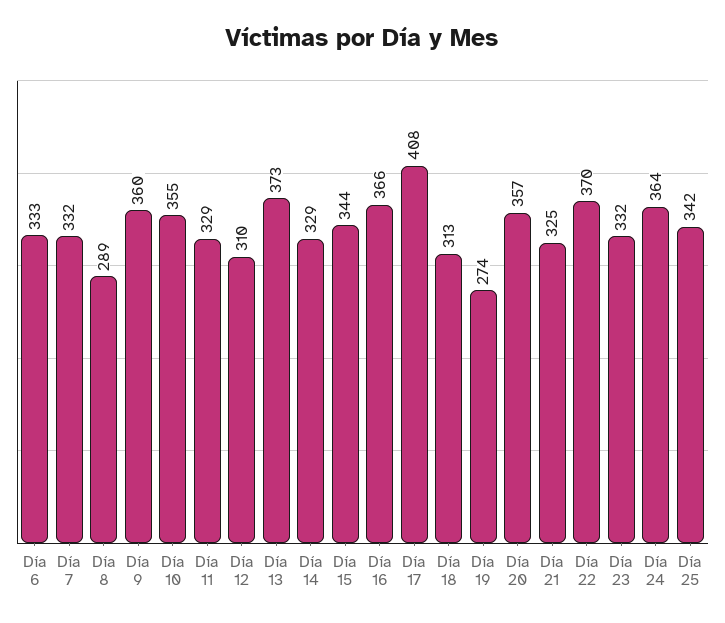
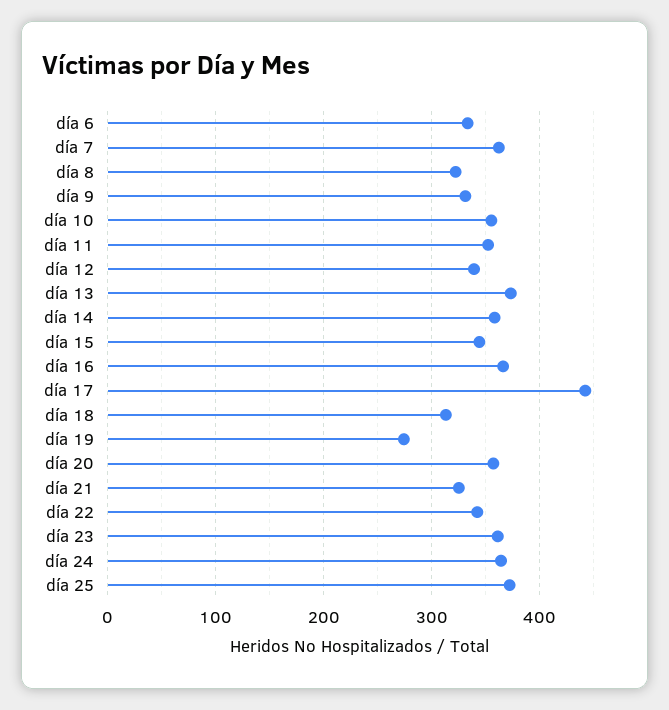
Día 7: 332 -> 360
Día 8: 289 -> 320
Día 9: 360 -> 330
Día 11: 329 -> 350
Día 12: 310 -> 340
Día 14: 329 -> 360
Día 17: 408 -> 440
Día 22: 370 -> 340
Día 23: 332 -> 360
Día 25: 342 -> 370

